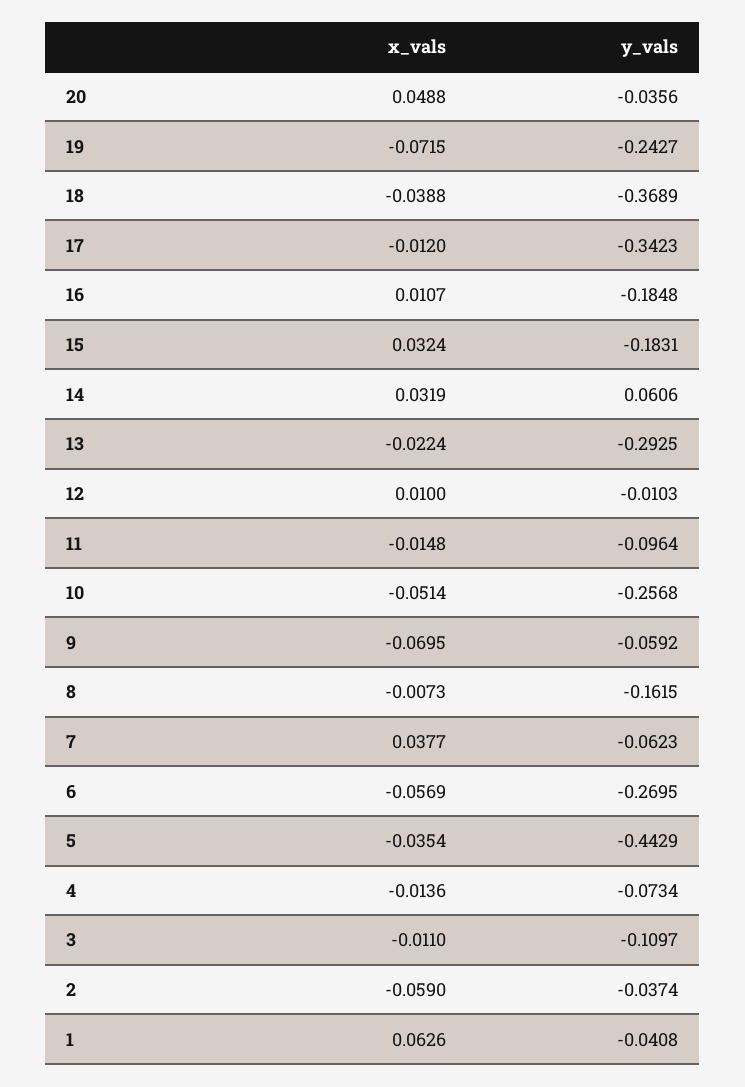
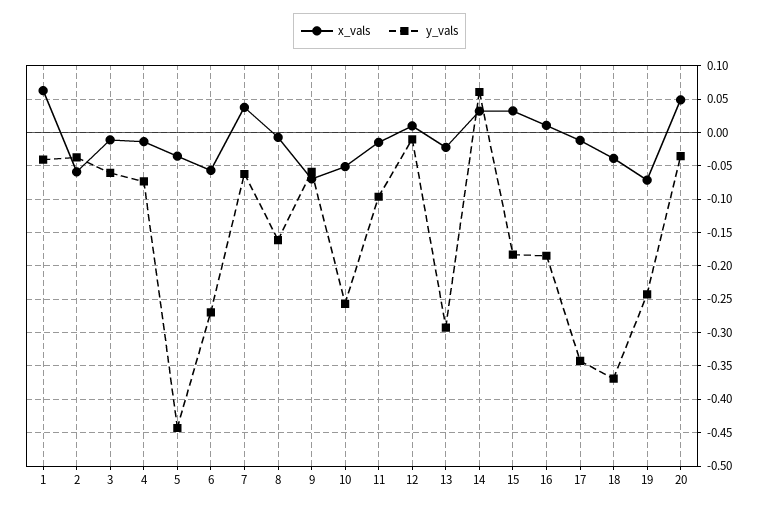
y_vals, 3: -0.1097 -> -0.06

